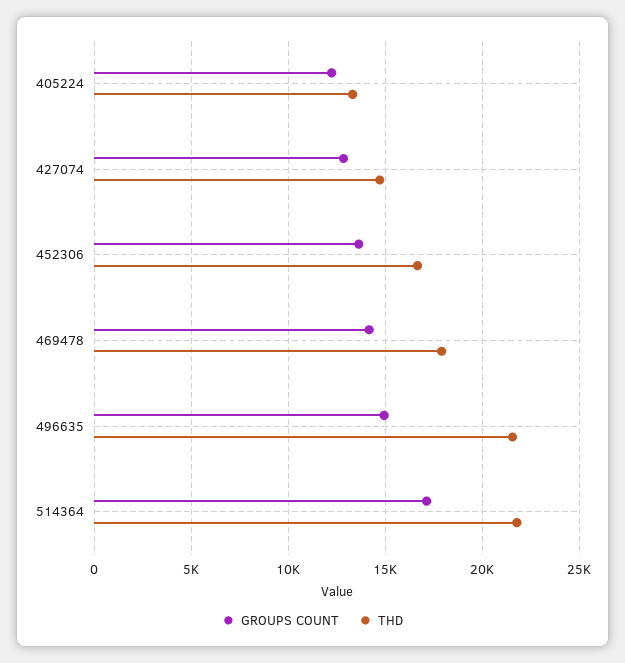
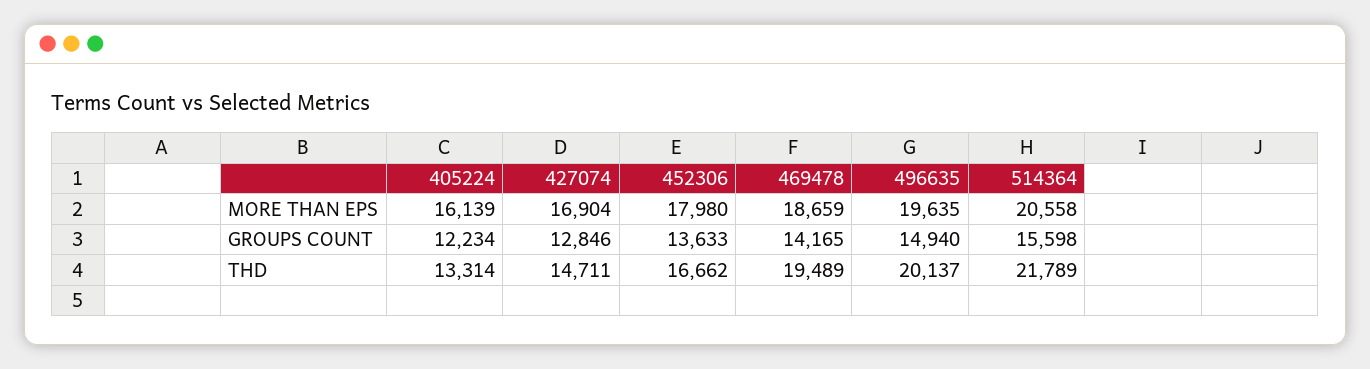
THD, 469478: 18000 -> 19489
THD, 496635: 21500 -> 20137
GROUPS COUNT, 514364: 17000 -> 15598
MORE THAN EPS, 405224: none -> 16139
MORE THAN EPS, 427074: none -> 16904
MORE THAN EPS, 452306: none -> 17980
MORE THAN EPS, 469478: none -> 18659
MORE THAN EPS, 496635: none -> 19635
MORE THAN EPS, 514364: none -> 20558

